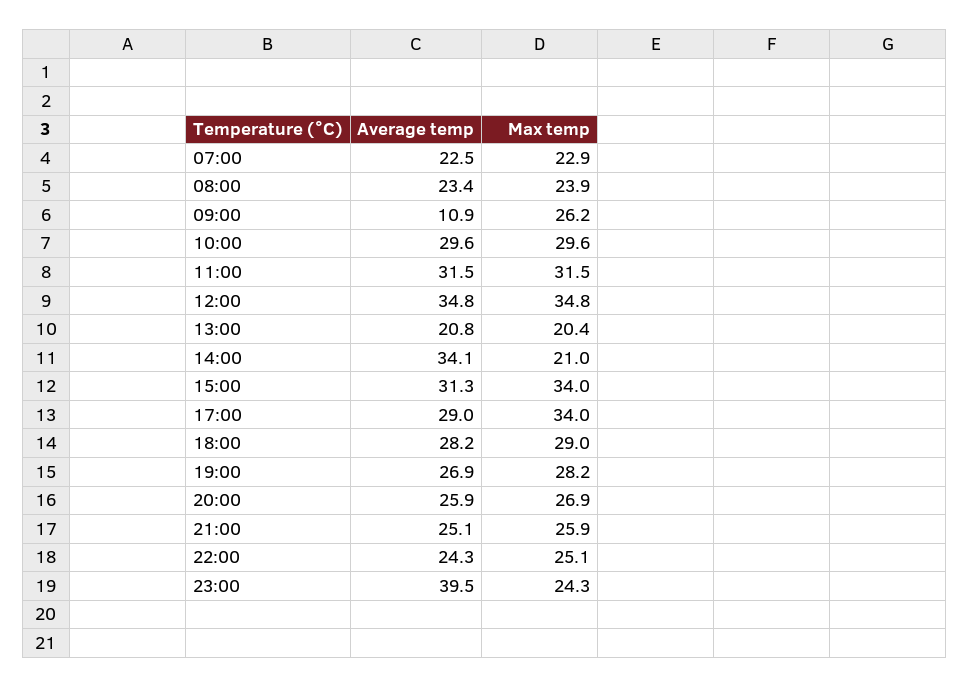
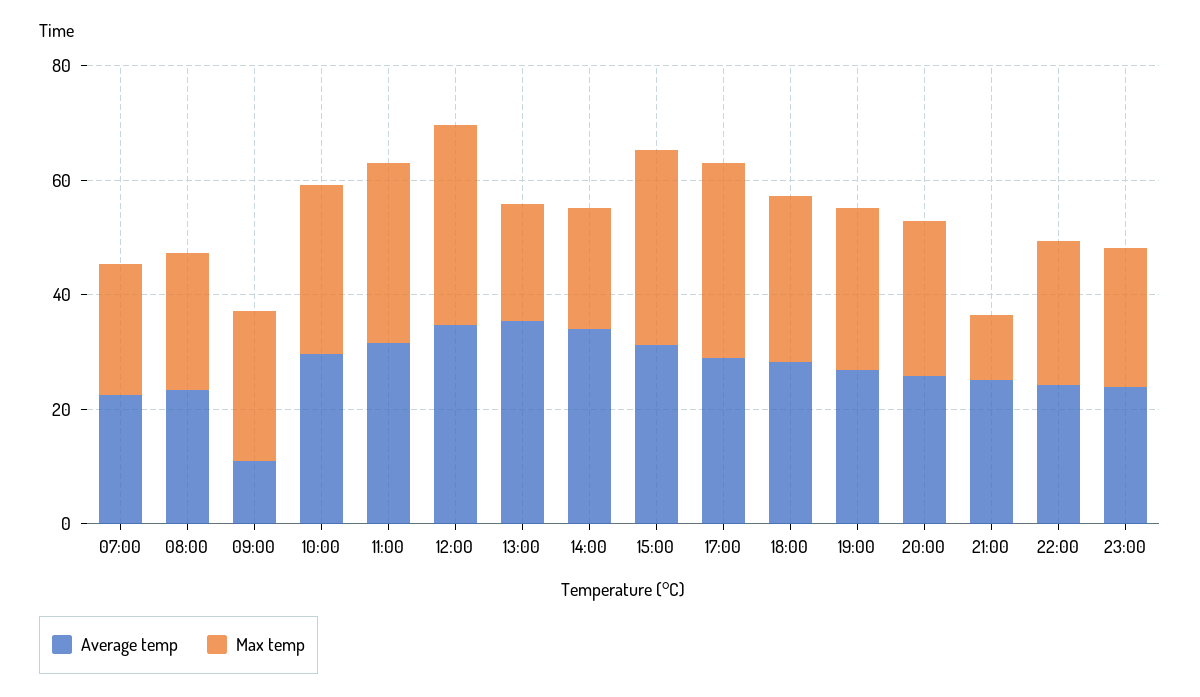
Average temp, 13:00: 20.8 -> 35
Max temp, 21:00: 25.9 -> 10
Average temp, 23:00: 39.5 -> 25

